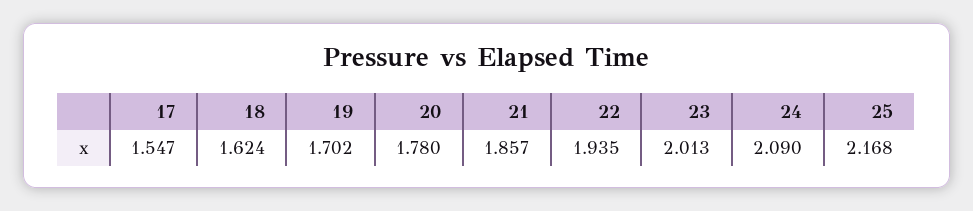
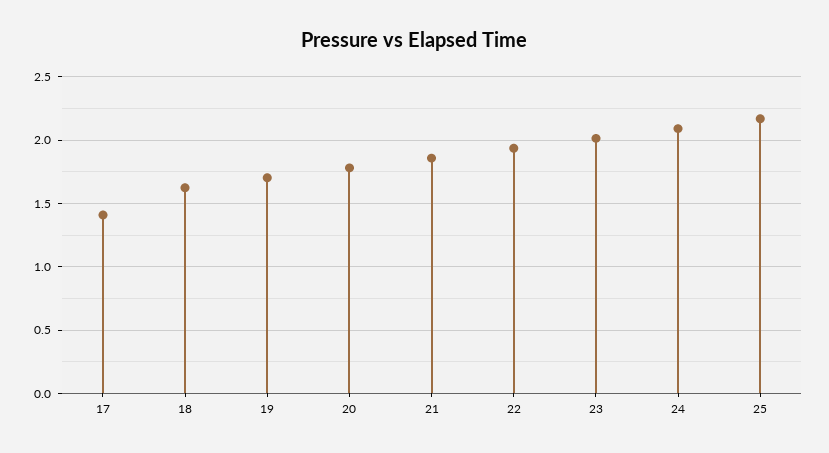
17: 1.547 -> 1.4

